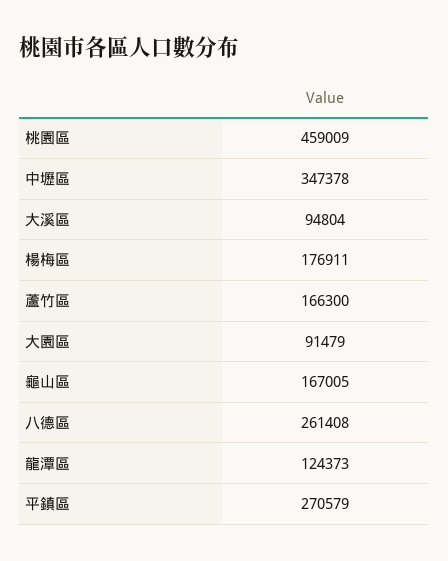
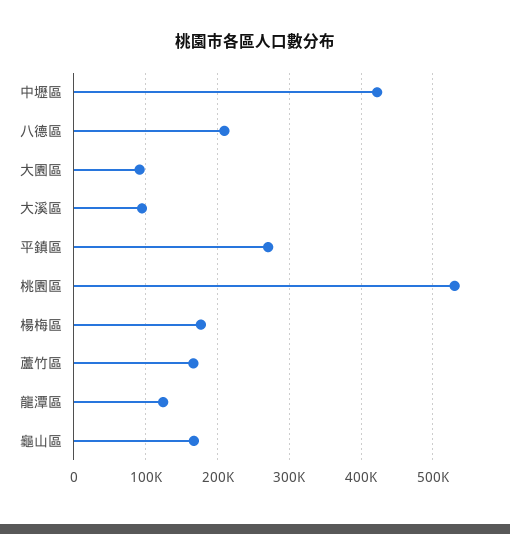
桃園區: 459009 -> 530000
中壢區: 347378 -> 420000
八德區: 261408 -> 210000

